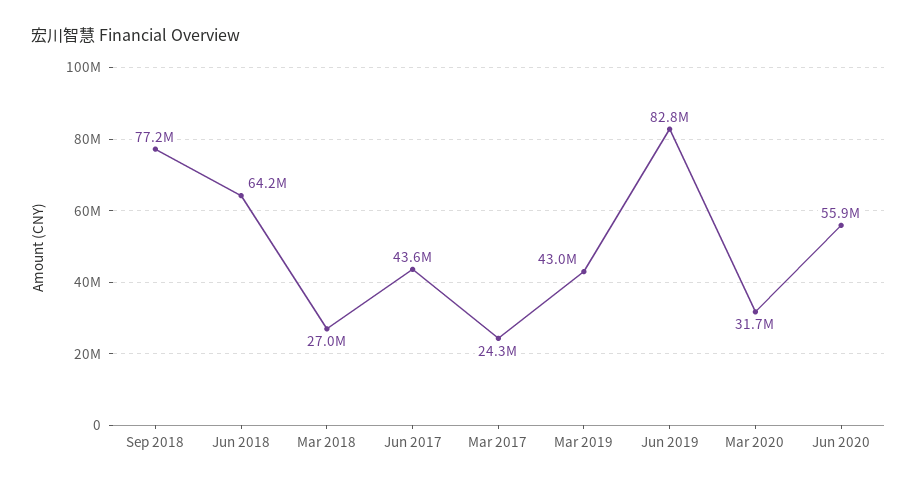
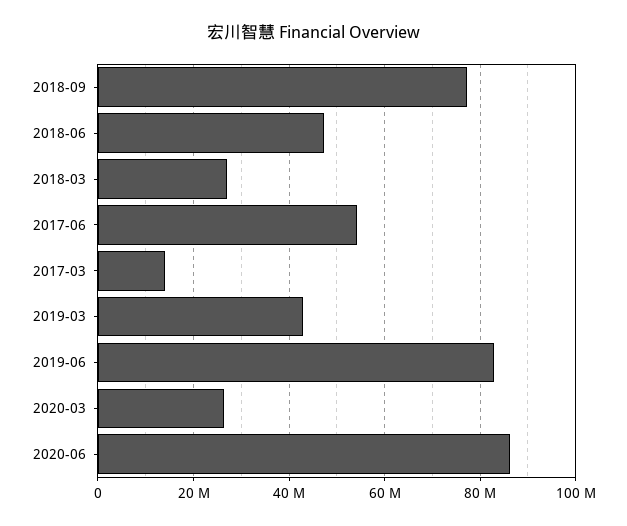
Jun 2018: 64200000 -> 48000000
Jun 2017: 43600000 -> 54000000
Mar 2017: 24300000 -> 14000000
Mar 2020: 31700000 -> 26000000
Jun 2020: 55900000 -> 86000000

